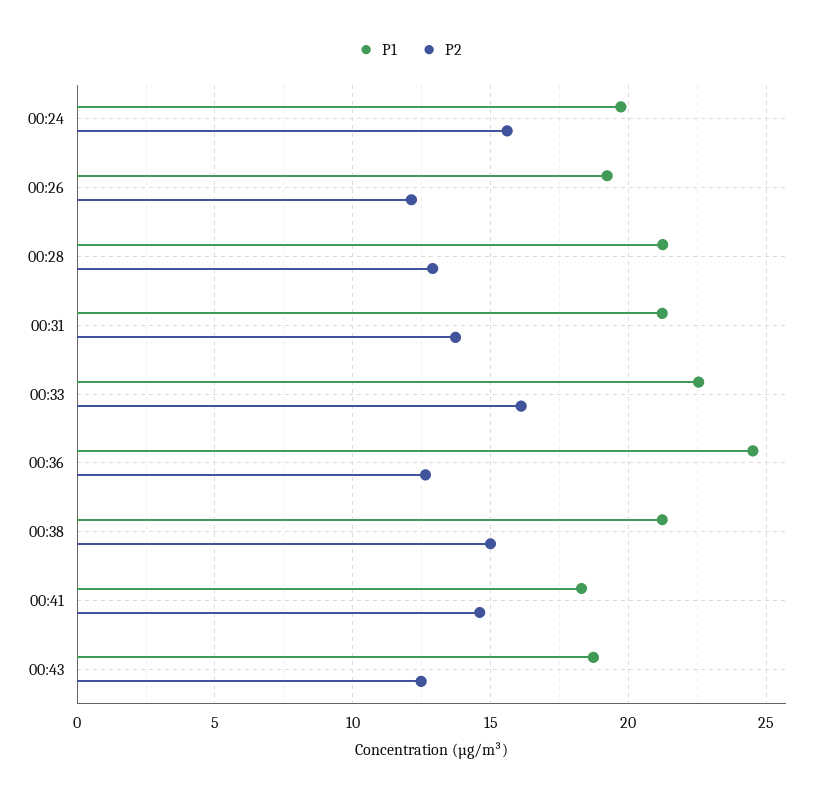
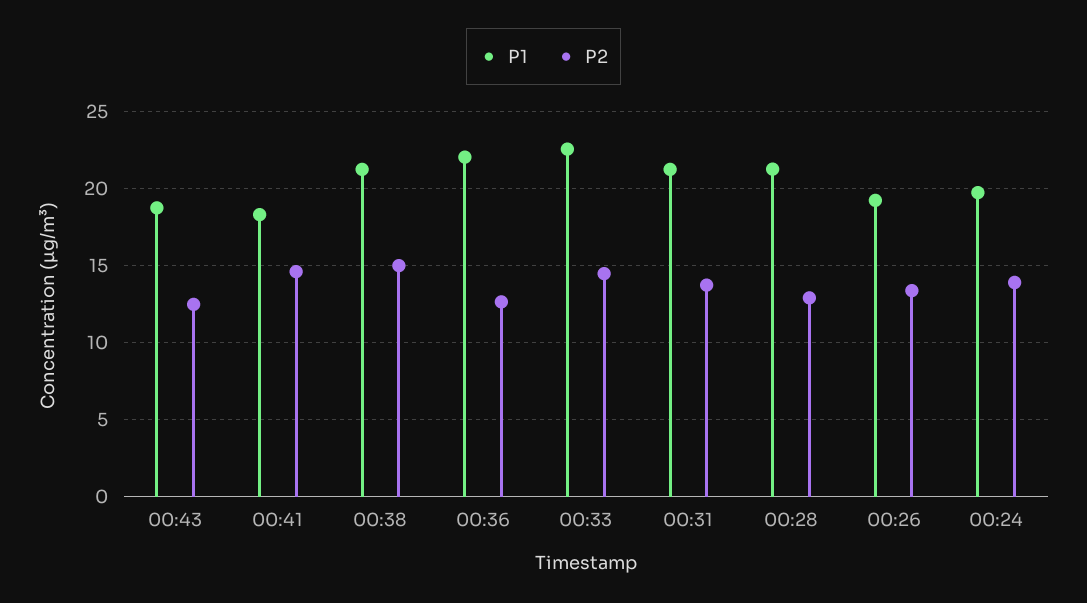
P2, 00:24: 15.5 -> 14
P2, 00:26: 12 -> 13.5
P2, 00:33: 16 -> 14.5
P1, 00:36: 24.5 -> 22

